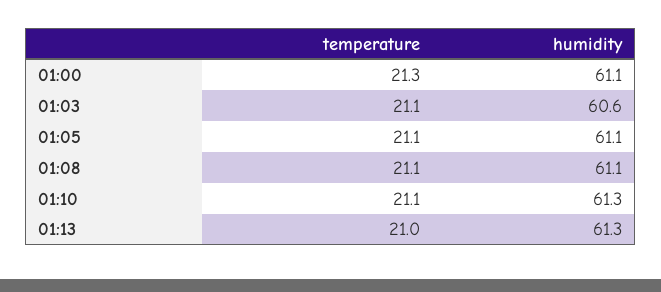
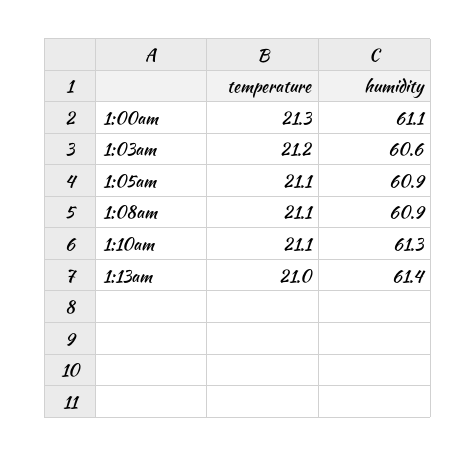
temperature, 01:03: 21.1 -> 21.2
humidity, 01:05: 61.1 -> 60.9
humidity, 01:08: 61.1 -> 60.9
humidity, 01:13: 61.3 -> 61.4

